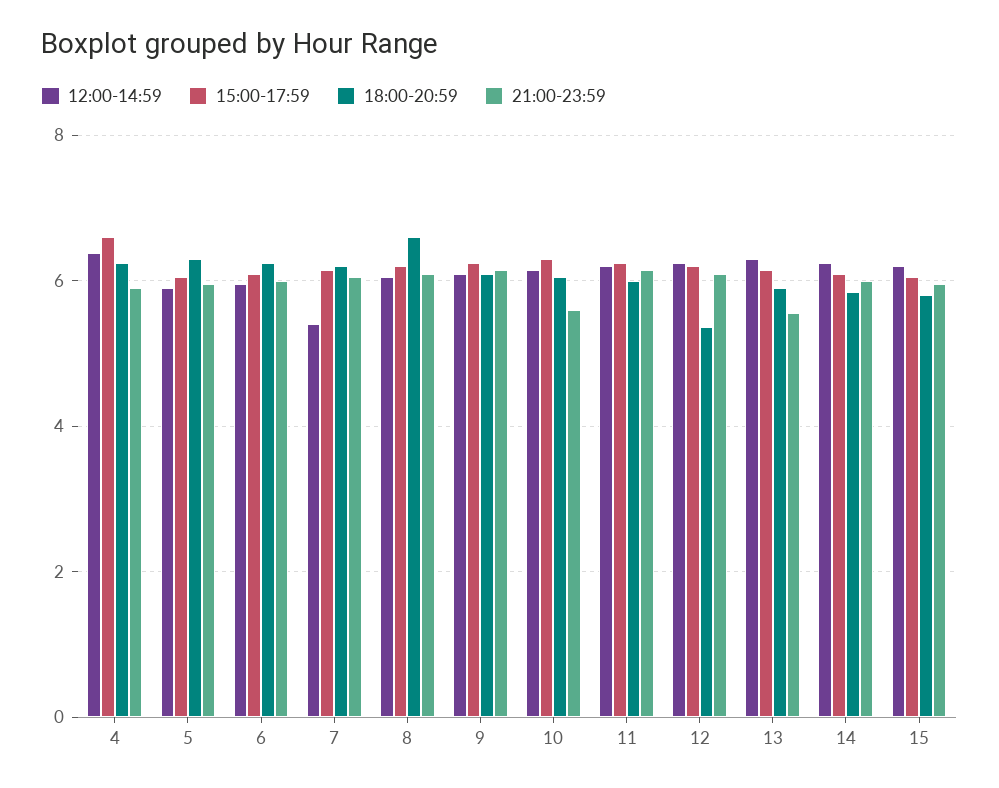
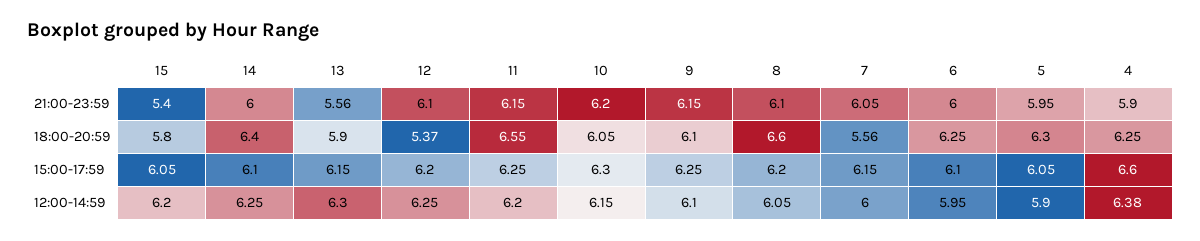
12:00-14:59, 7: 5.4 -> 6
18:00-20:59, 7: 6.2 -> 5.56
21:00-23:59, 10: 5.6 -> 6.2
18:00-20:59, 11: 6 -> 6.55
18:00-20:59, 14: 5.8 -> 6.4
21:00-23:59, 15: 6 -> 5.4

